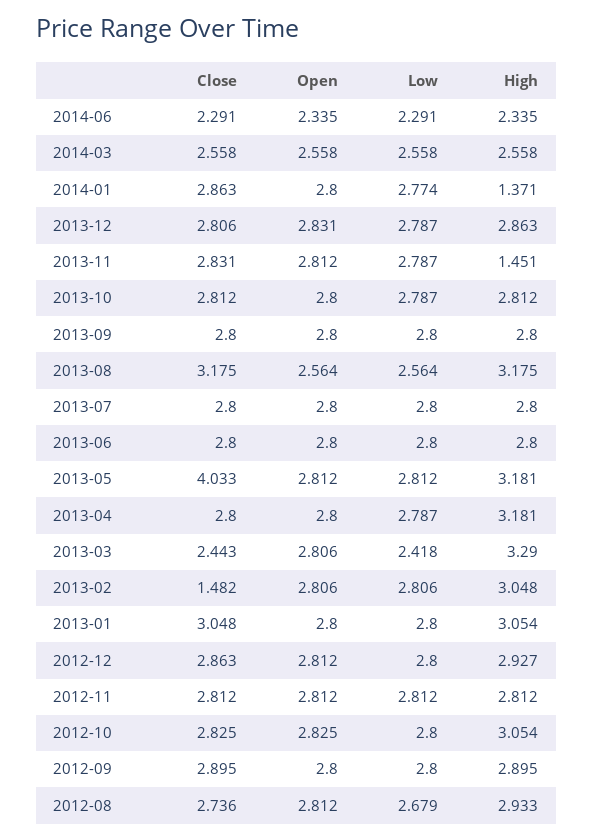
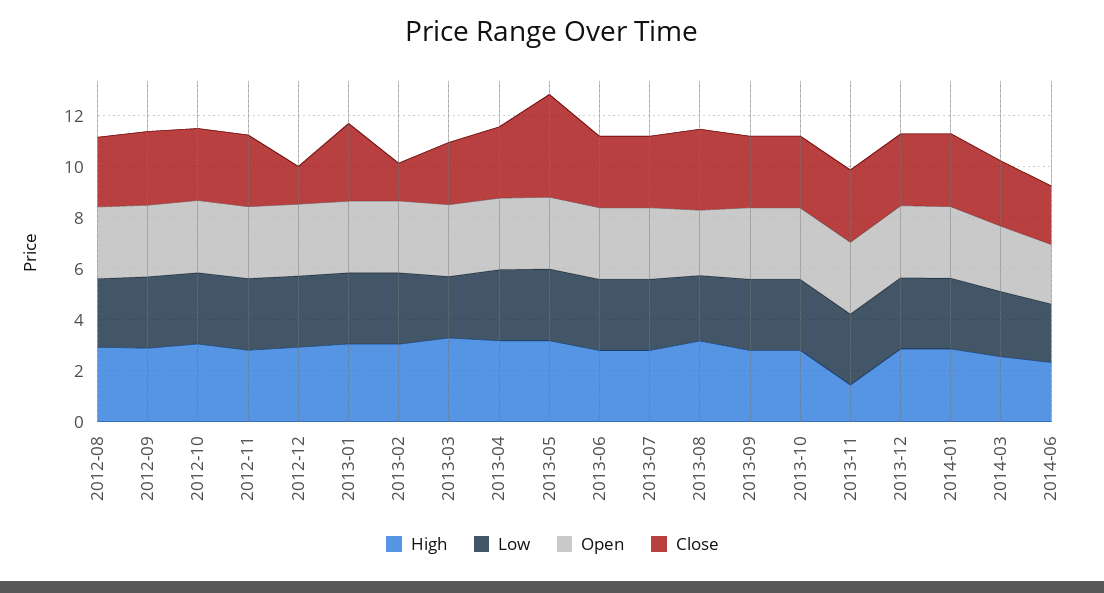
High, 2014-01: 1.371 -> 3
Close, 2012-12: 2.863 -> 1.5

